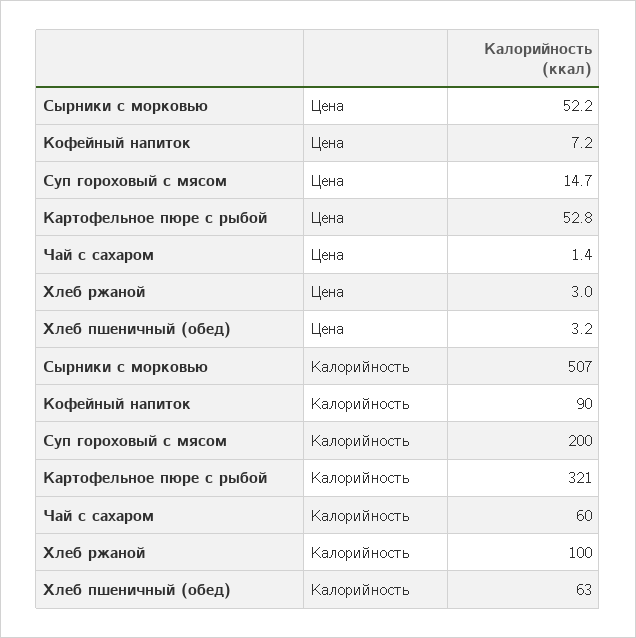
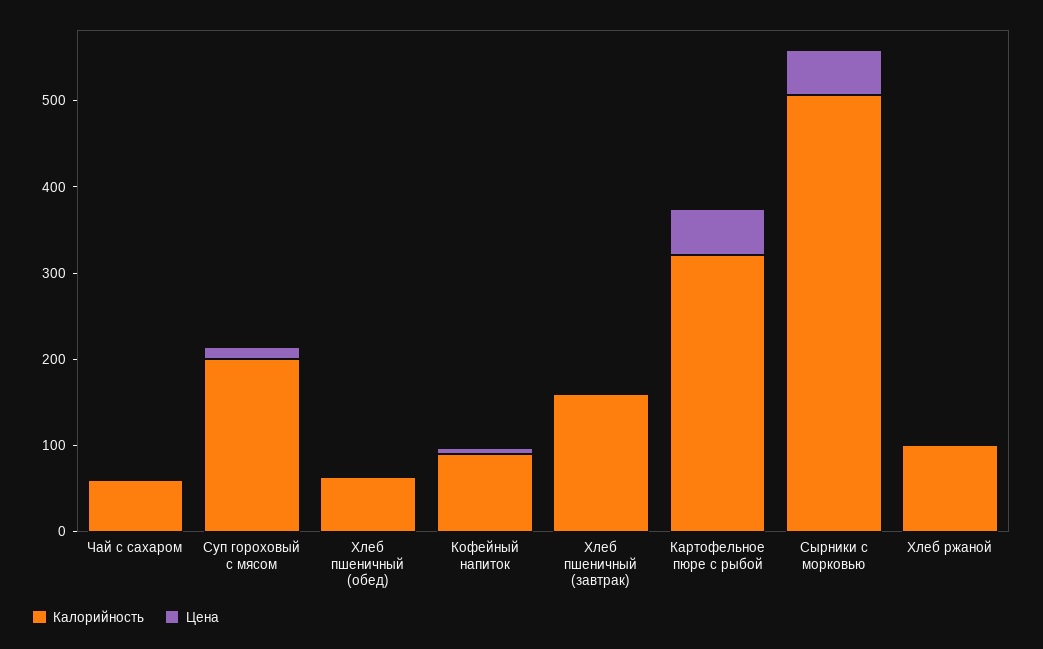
Калорийность, Хлеб пшеничный (завтрак): none -> 160
Цена, Хлеб пшеничный (завтрак): none -> 0

